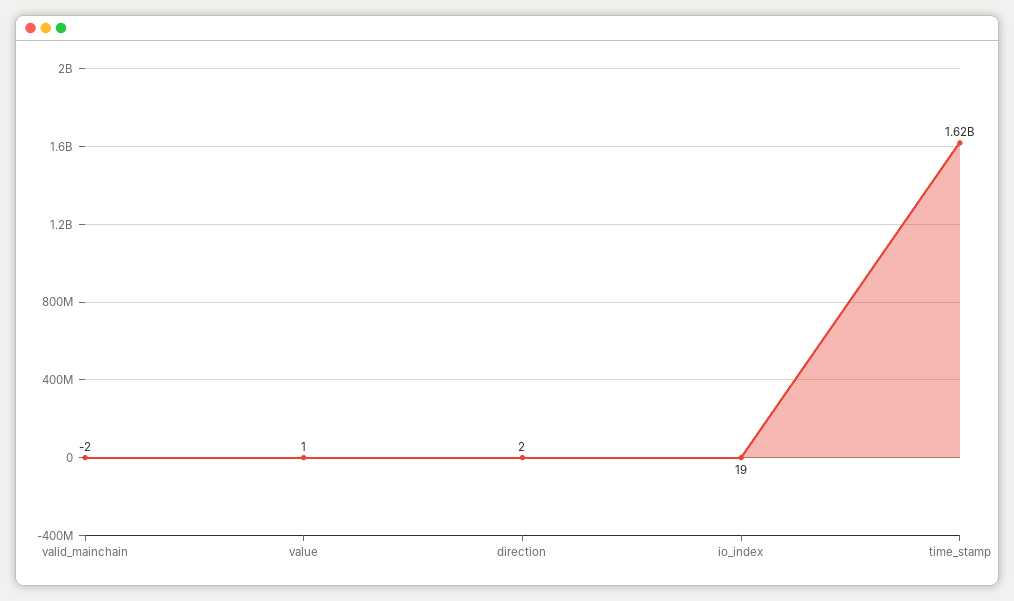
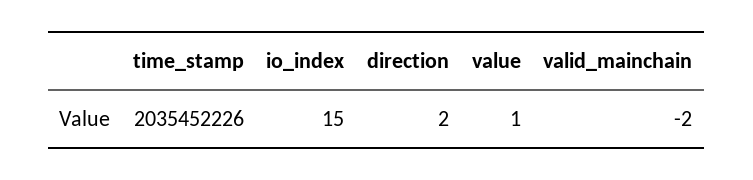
io_index: 19 -> 15
time_stamp: 1620000000 -> 2035452226

